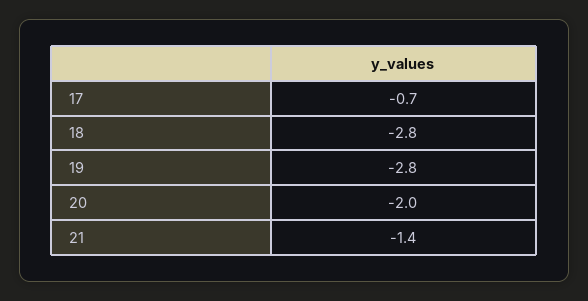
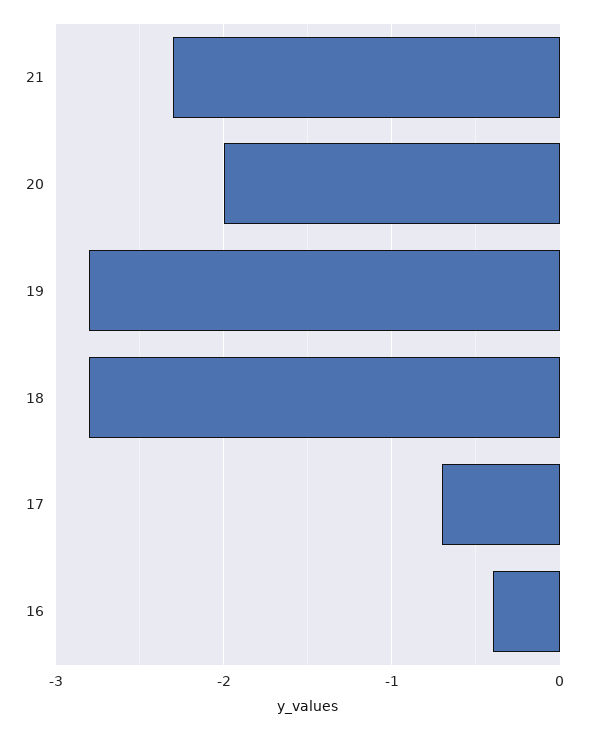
21: -1.4 -> -2.3
16: none -> -0.4

